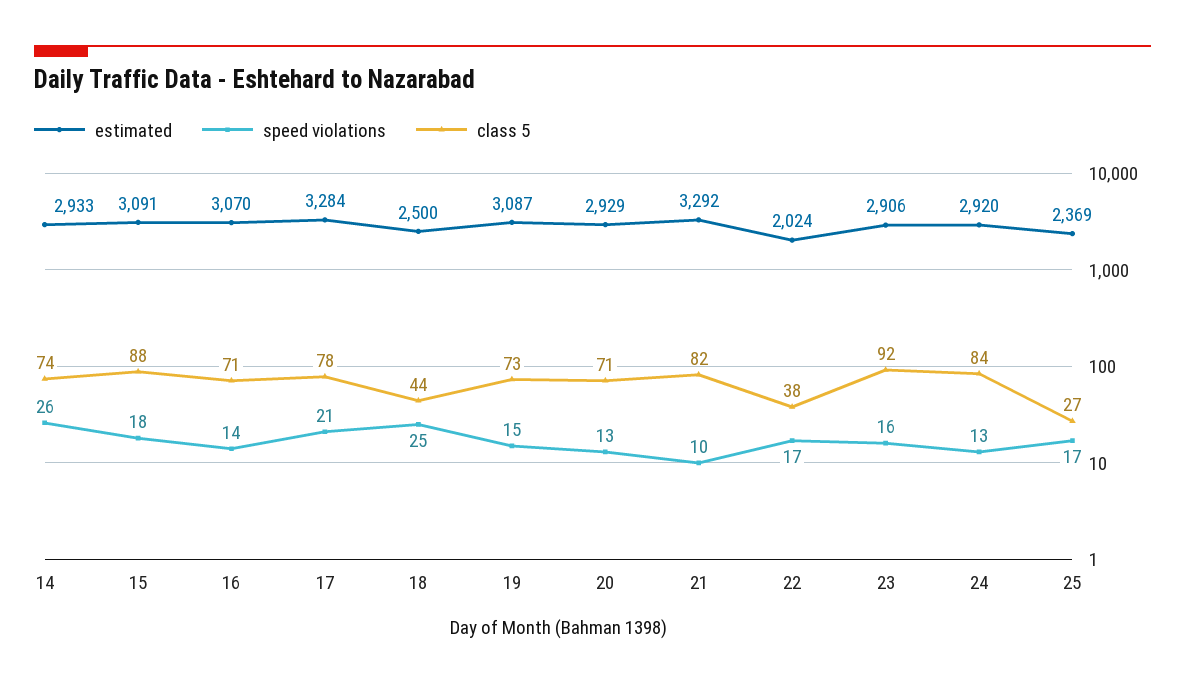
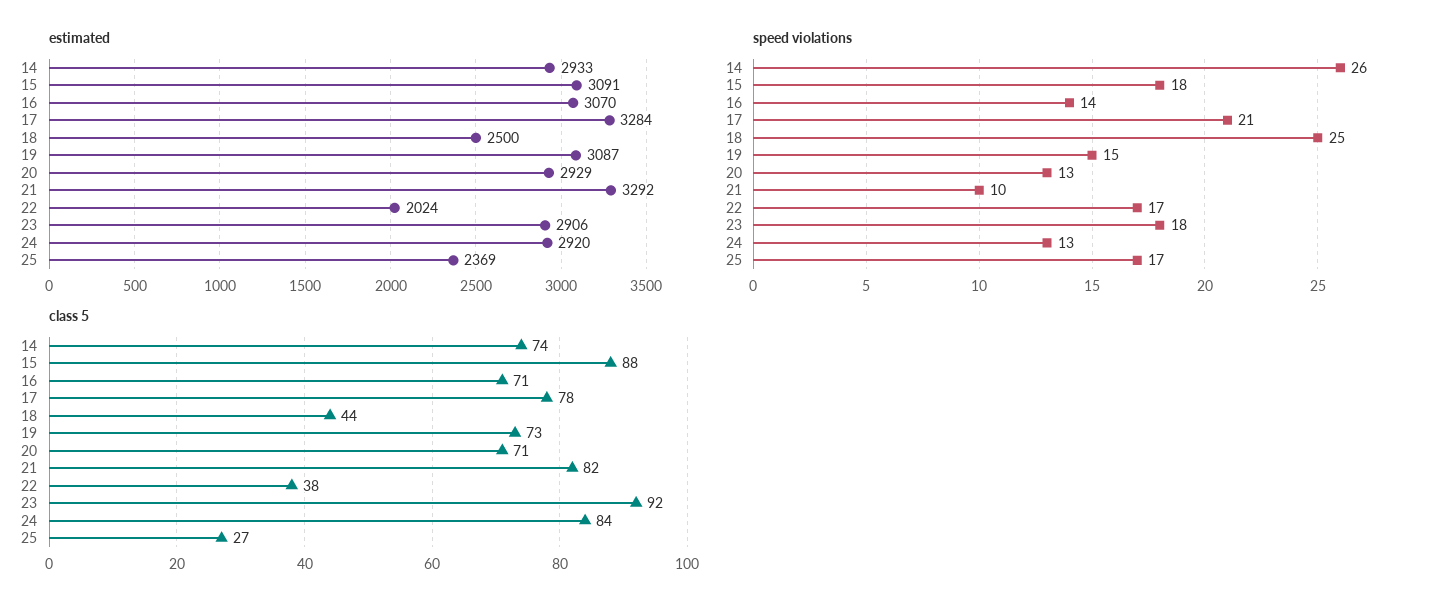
speed violations, 23: 16 -> 18

